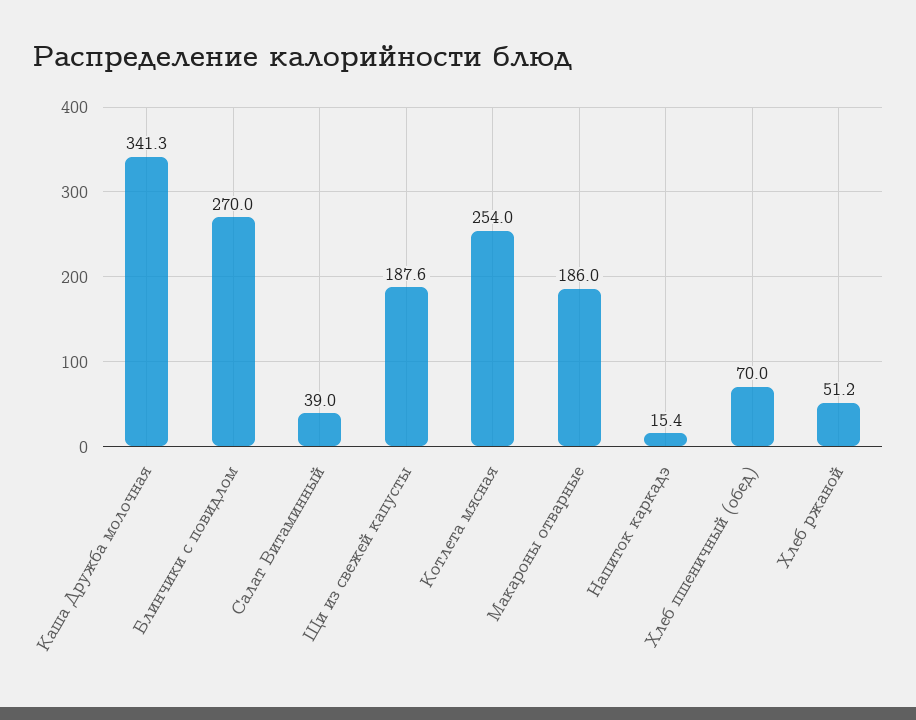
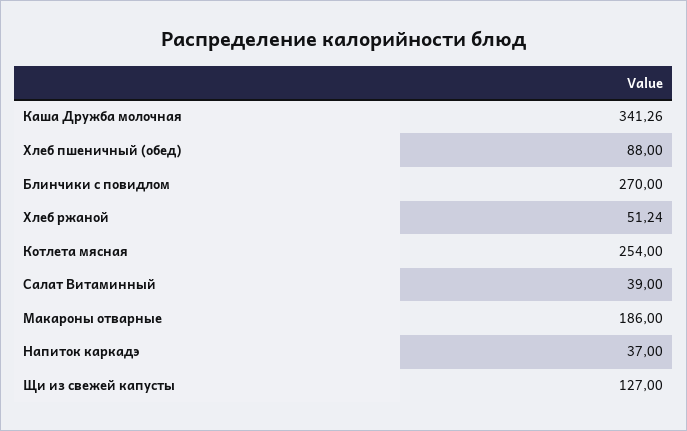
Щи из свежей капусты: 187.6 -> 127
Напиток каркадэ: 15.4 -> 37
Хлеб пшеничный (обед): 70 -> 88

